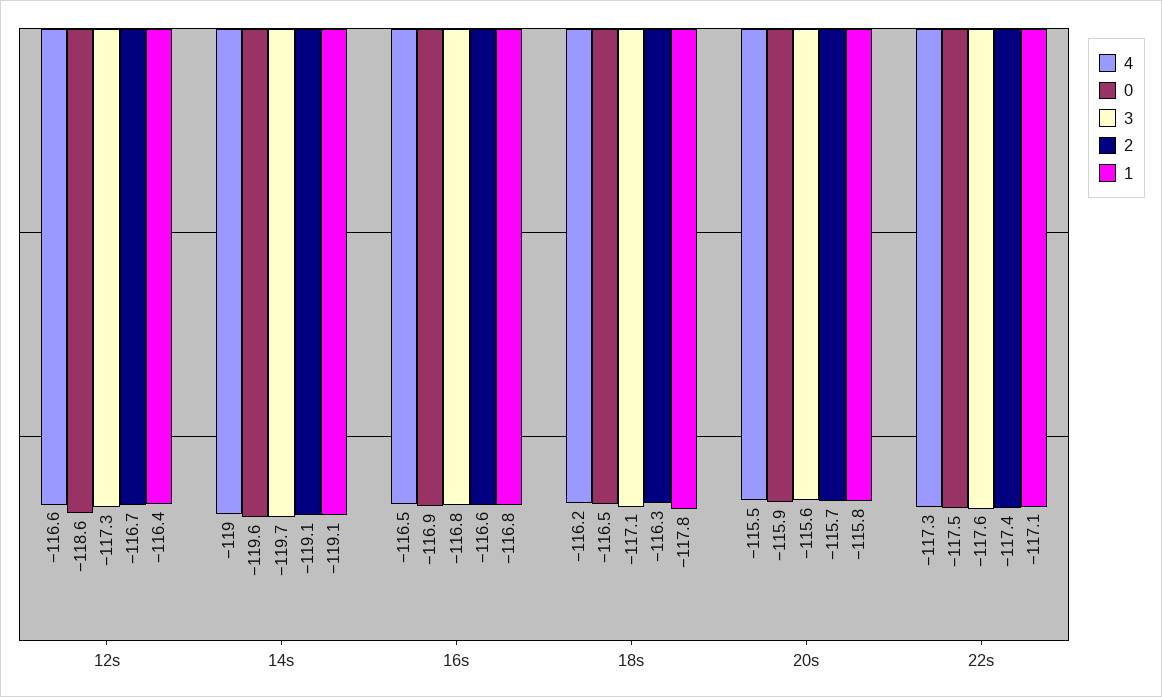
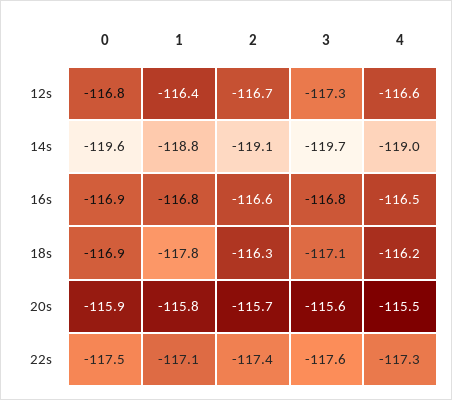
0, 12s: -118.6 -> -116.8
1, 14s: -119.1 -> -118.8
0, 18s: -116.5 -> -116.9

